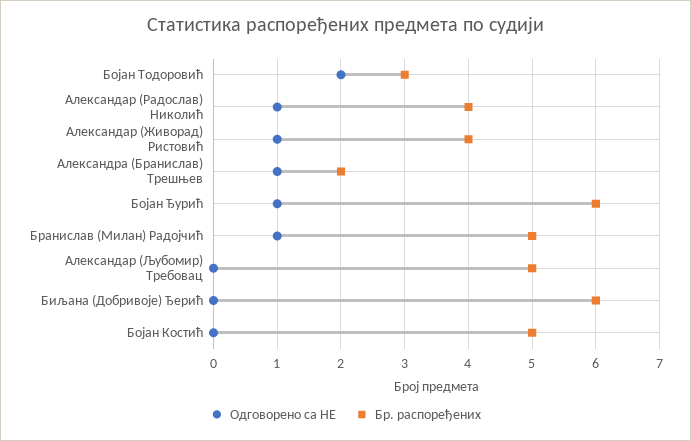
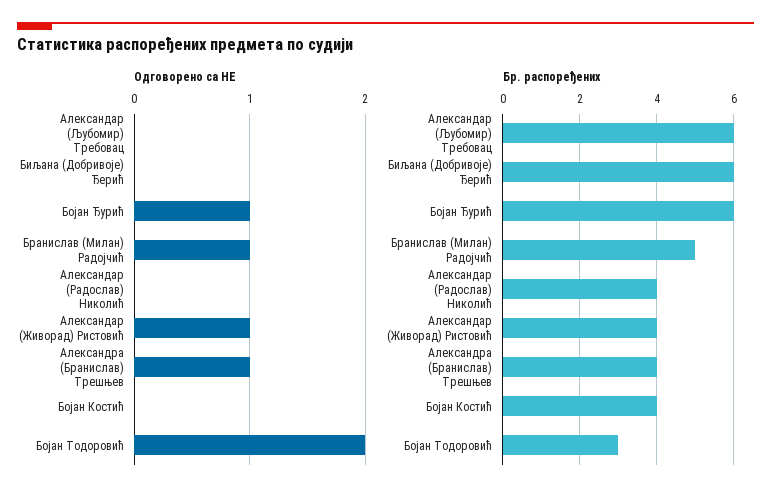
Одговорено са НЕ, Александар (Радослав) Николић: 1 -> 0
Бр. распоређених, Александра (Бранислав) Трешњев: 2 -> 4
Бр. распоређених, Александар (Љубомир) Требовац: 5 -> 6
Бр. распоређених, Бојан Костић: 5 -> 4

